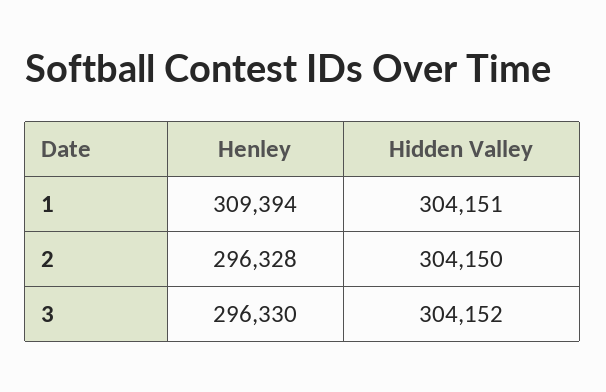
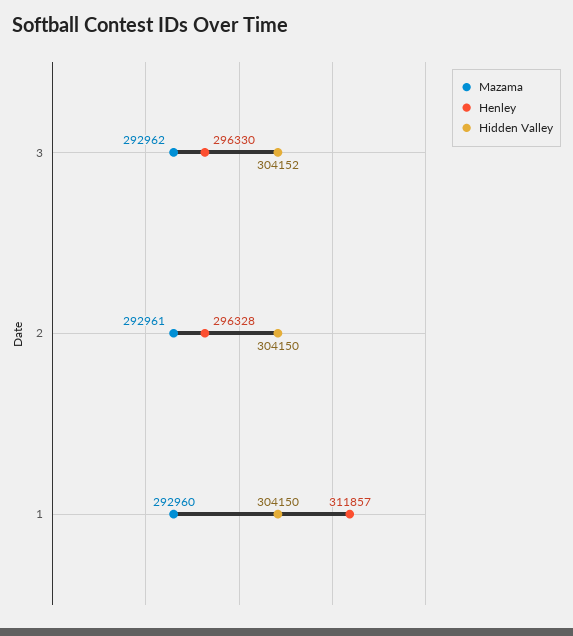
Henley, 1: 309394 -> 311857
Hidden Valley, 1: 304151 -> 304150
Mazama, 3: none -> 292962
Mazama, 2: none -> 292961
Mazama, 1: none -> 292960

